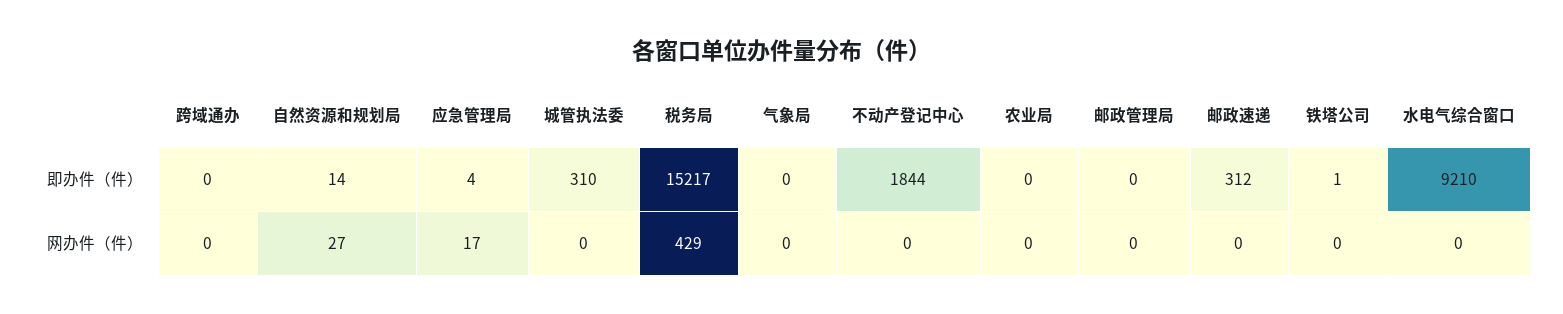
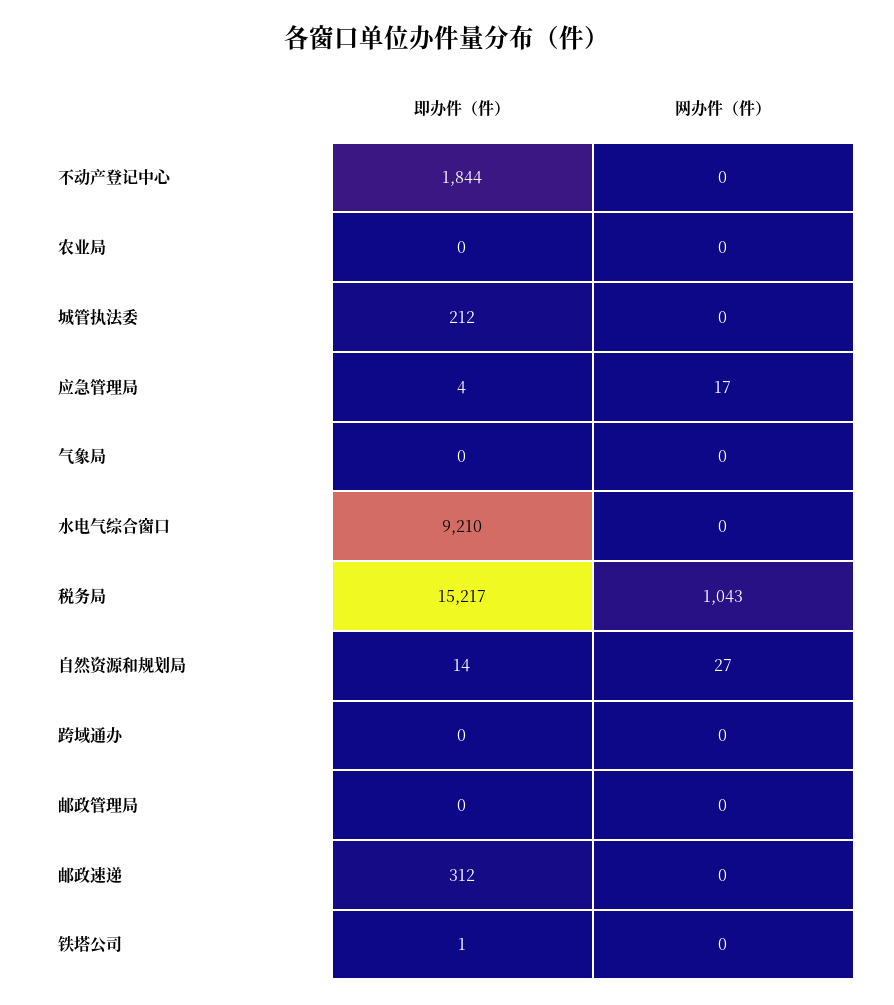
城管执法委, 即办件（件）: 310 -> 212
税务局, 网办件（件）: 429 -> 1043

